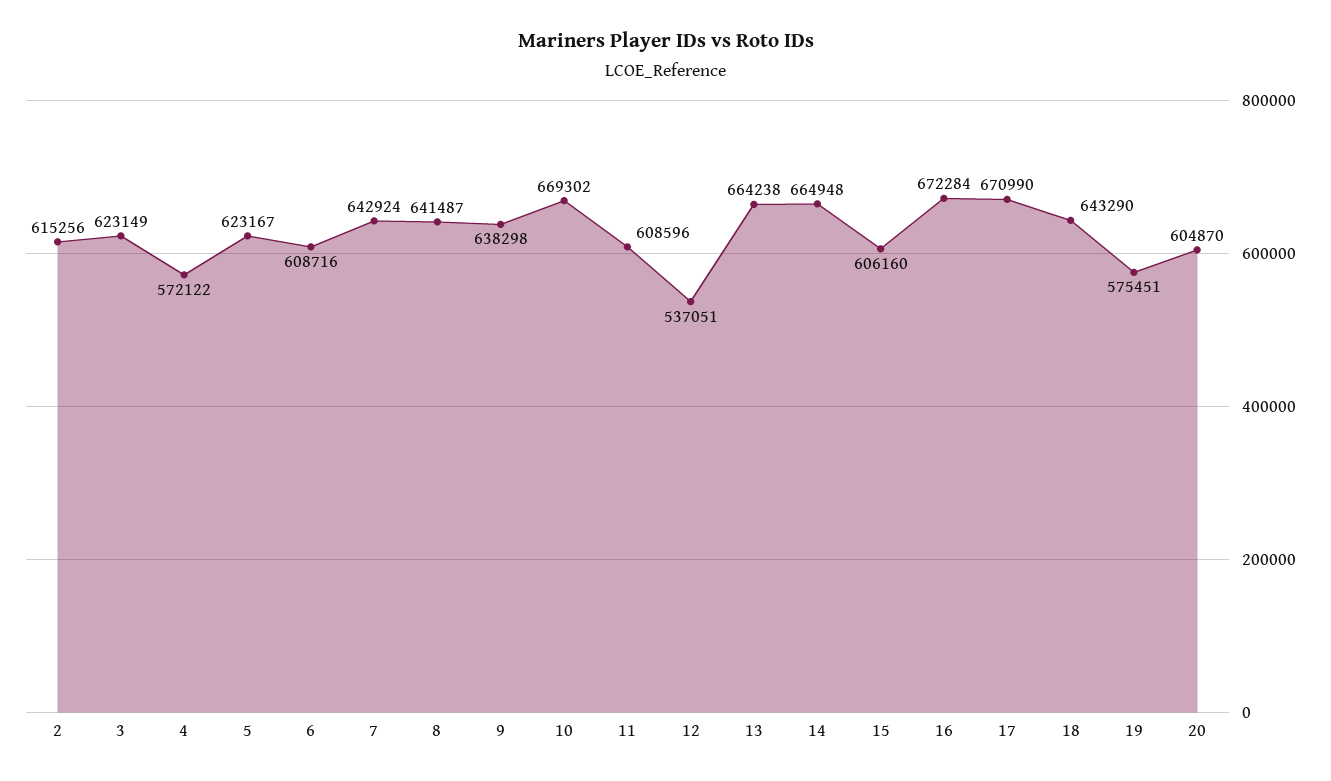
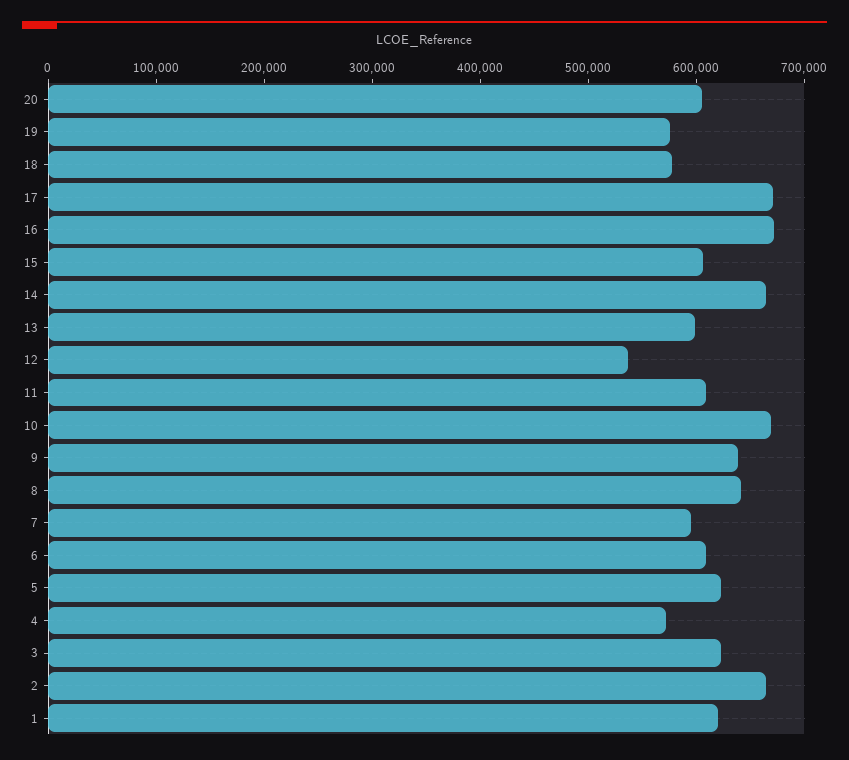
2: 615256 -> 660000
7: 642924 -> 600000
13: 664238 -> 600000
18: 643290 -> 580000
1: none -> 620000

